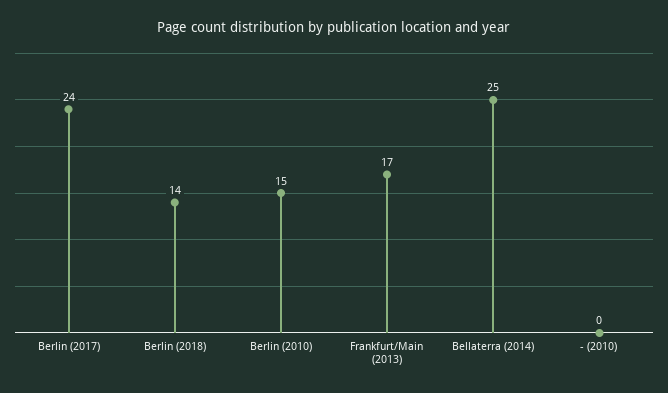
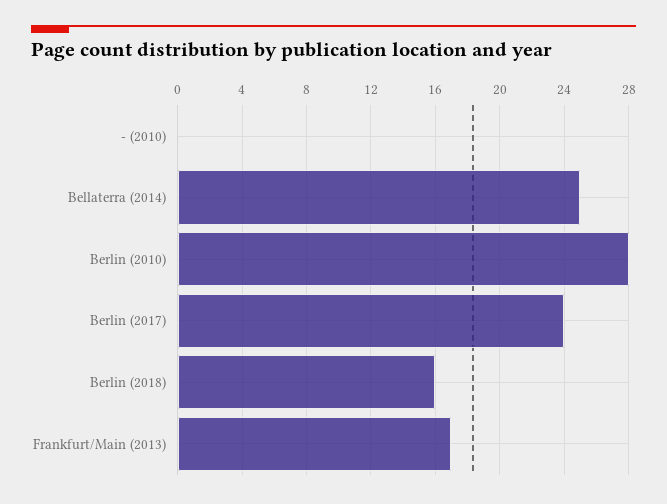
Berlin (2018): 14 -> 16
Berlin (2010): 15 -> 28

